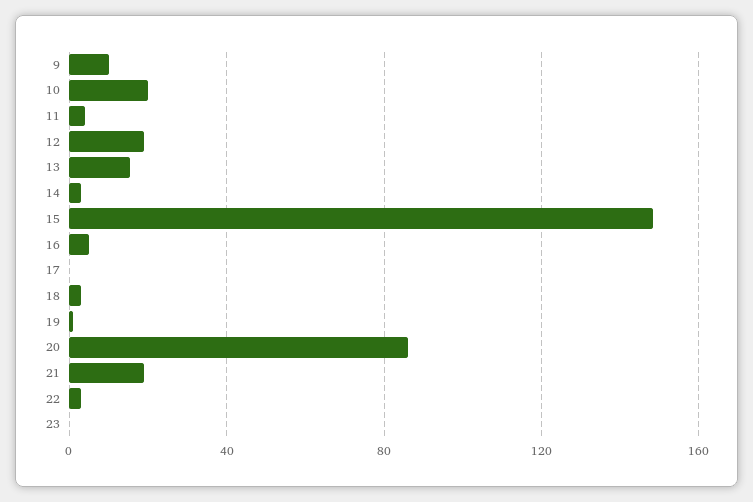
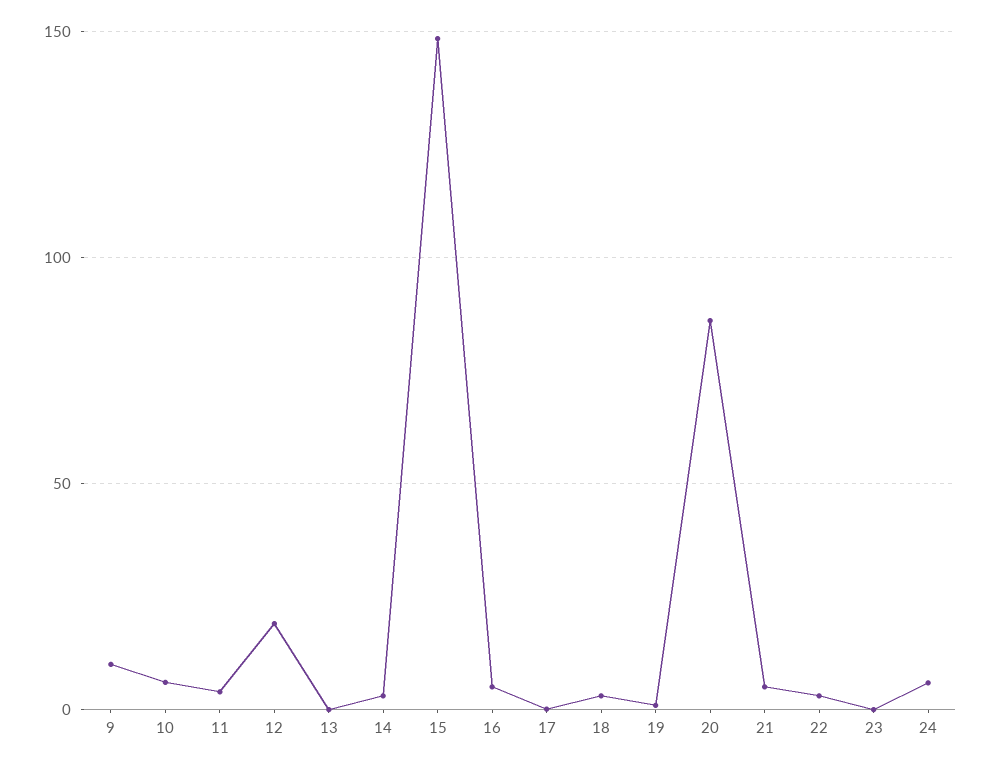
10: 20 -> 5
13: 15 -> 0
21: 20 -> 5
24: none -> 5

